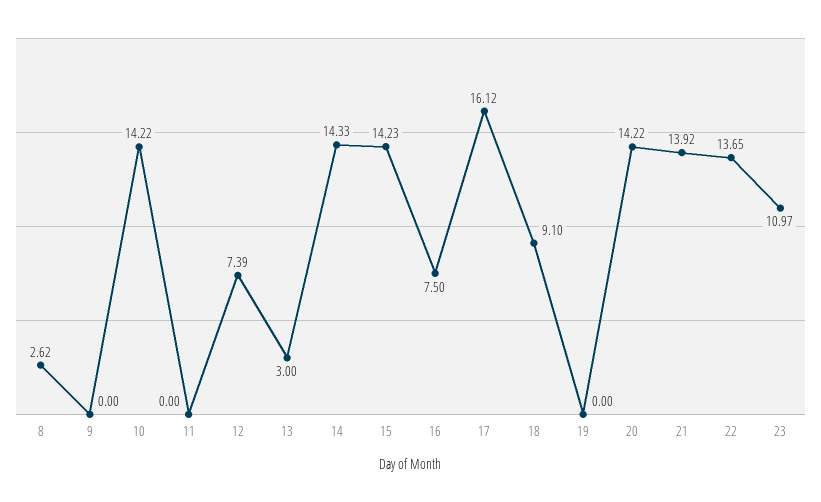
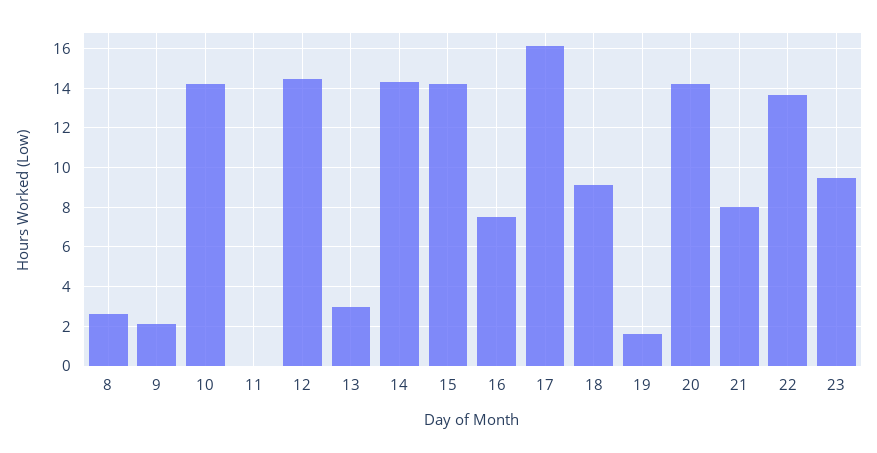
9: 0 -> 2
12: 7.39 -> 14.5
19: 0 -> 1.5
21: 13.92 -> 8
23: 10.97 -> 9.5

